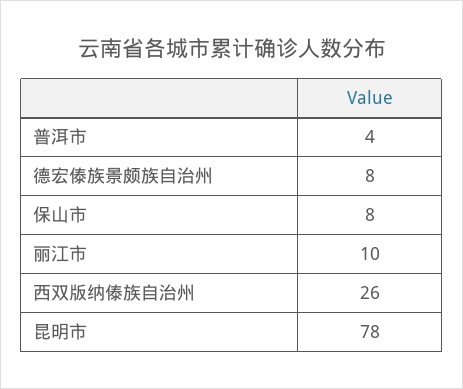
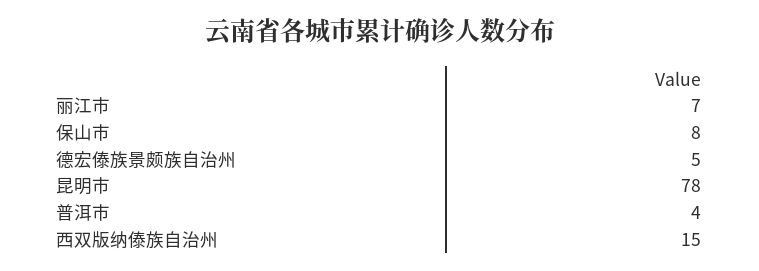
德宏傣族景颇族自治州: 8 -> 5
丽江市: 10 -> 7
西双版纳傣族自治州: 26 -> 15

